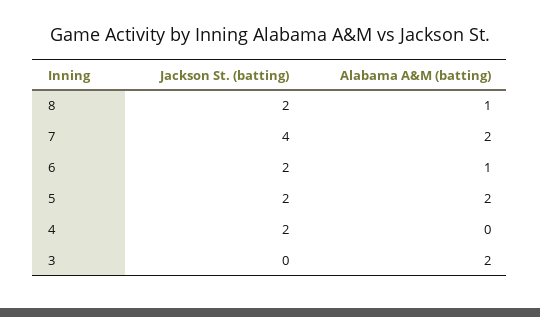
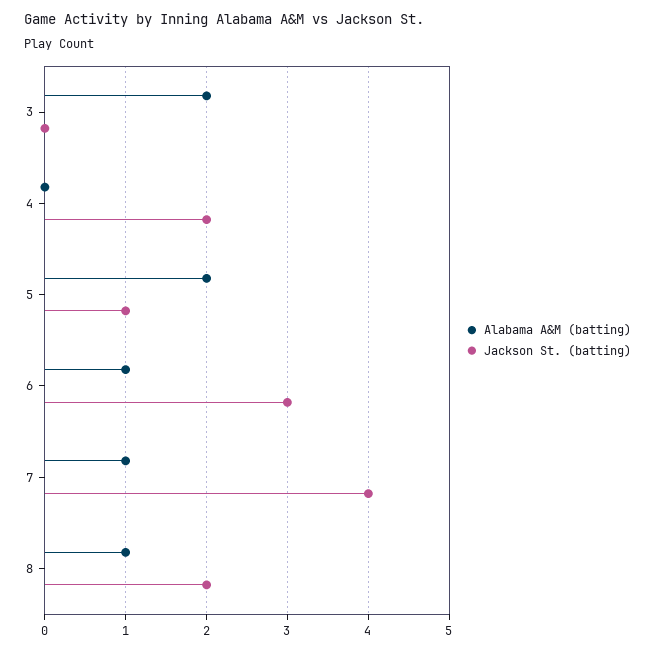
Alabama A&M (batting), 7: 2 -> 1
Jackson St. (batting), 6: 2 -> 3
Jackson St. (batting), 5: 2 -> 1

